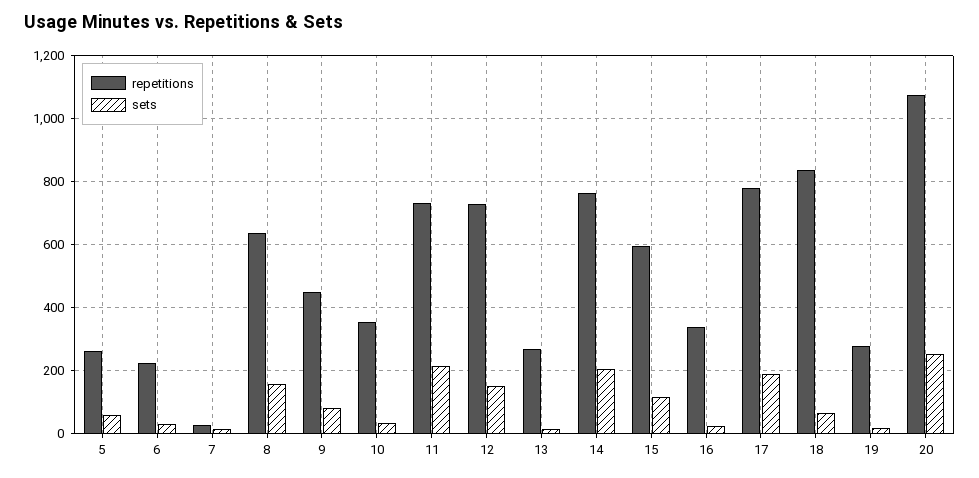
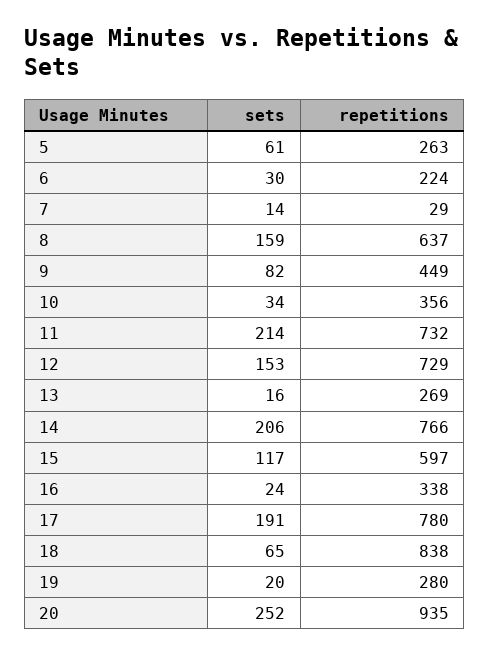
repetitions, 20: 1080 -> 935

